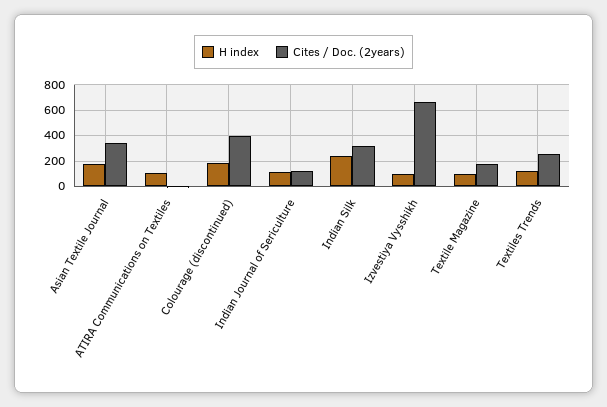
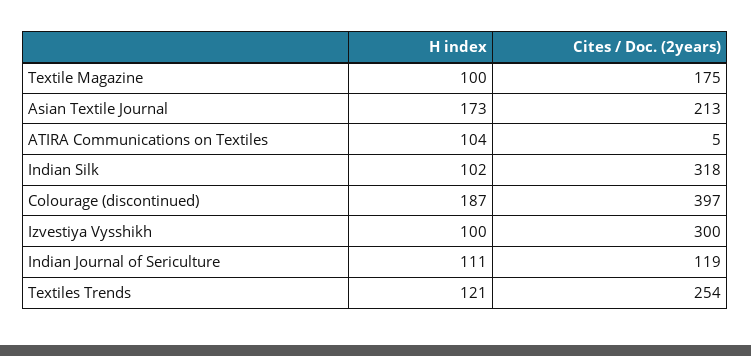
Cites / Doc. (2years), Asian Textile Journal: 350 -> 213
H index, Indian Silk: 250 -> 102
Cites / Doc. (2years), Izvestiya Vysshikh: 650 -> 300

